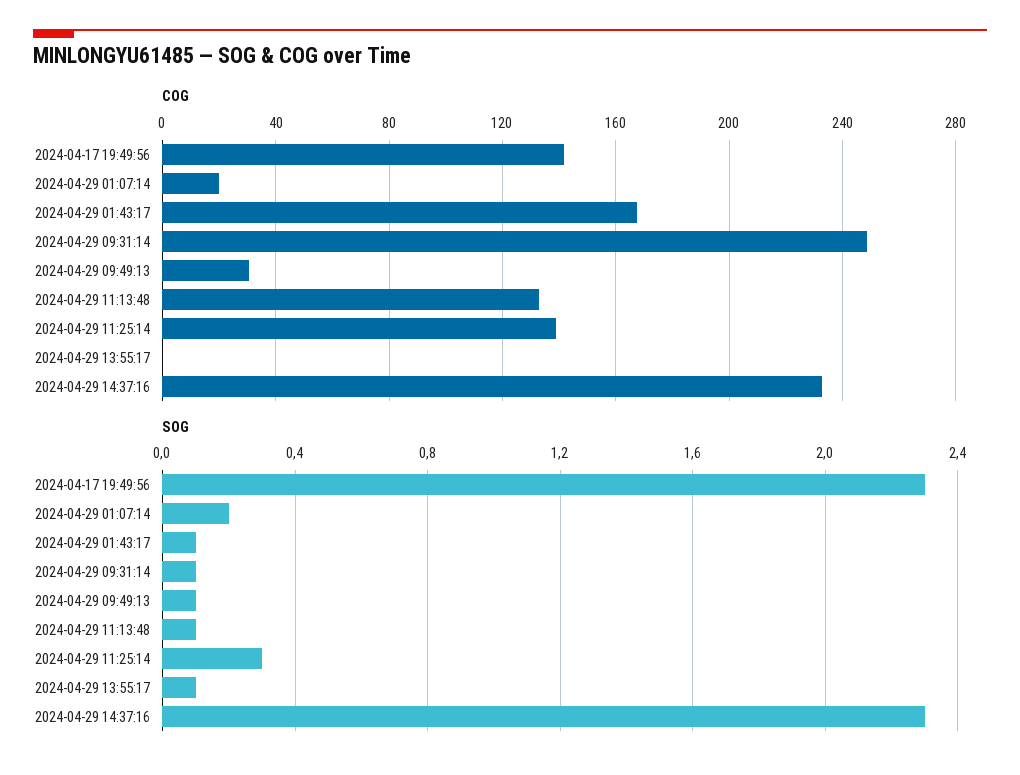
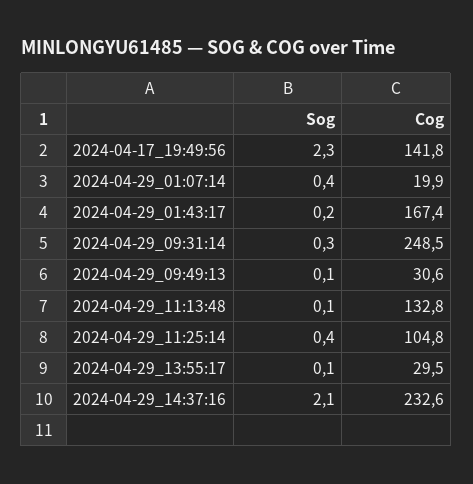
COG, 2024-04-29 11:25:14: 140 -> 104.8
COG, 2024-04-29 13:55:17: 0 -> 29.5
SOG, 2024-04-29 01:07:14: 0.2 -> 0.4
SOG, 2024-04-29 01:43:17: 0.1 -> 0.2
SOG, 2024-04-29 09:31:14: 0.1 -> 0.3
SOG, 2024-04-29 11:25:14: 0.3 -> 0.4
SOG, 2024-04-29 14:37:16: 2.3 -> 2.1

